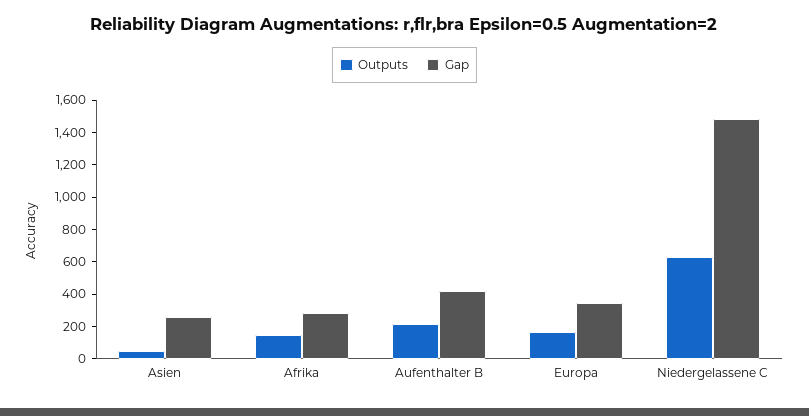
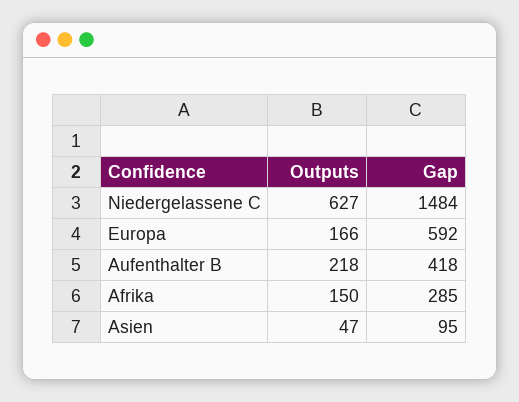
Gap, Asien: 250 -> 95
Gap, Europa: 350 -> 592

